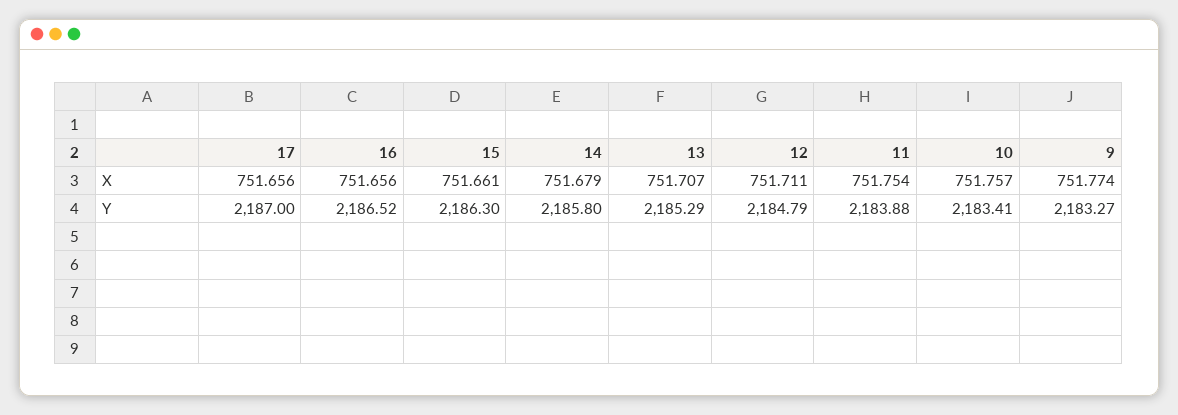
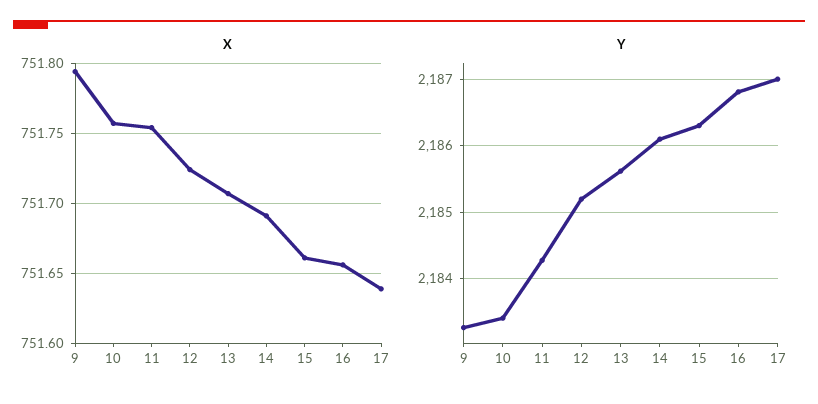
X, 17: 751.656 -> 751.64
X, 14: 751.679 -> 751.69
X, 12: 751.711 -> 751.725
X, 9: 751.774 -> 751.795
Y, 16: 2186.52 -> 2186.8
Y, 14: 2185.8 -> 2186.1
Y, 13: 2185.29 -> 2185.6
Y, 12: 2184.79 -> 2185.2
Y, 11: 2183.88 -> 2184.3

